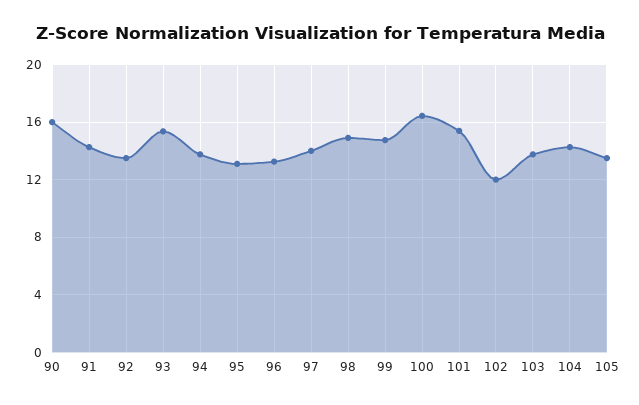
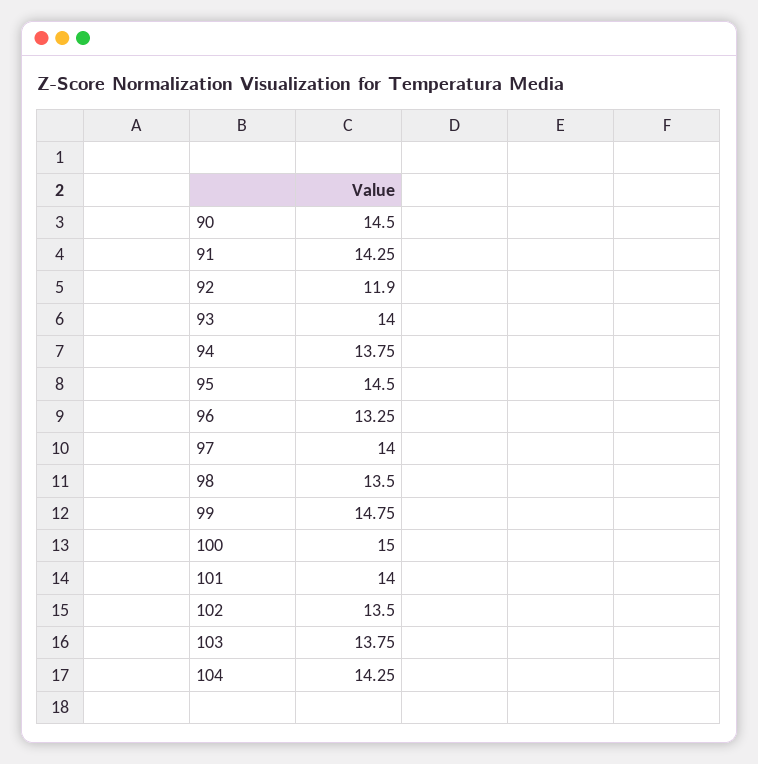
90: 16 -> 14.5
92: 13.5 -> 11.9
93: 15.5 -> 14
95: 13 -> 14.5
98: 15 -> 13.5
100: 16.5 -> 15
101: 15.5 -> 14
102: 12 -> 13.5
105: 13.5 -> none

